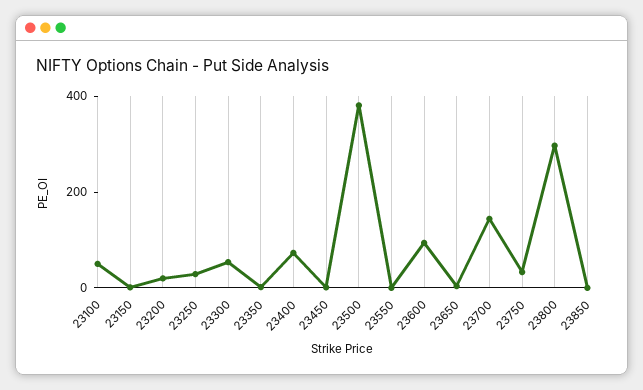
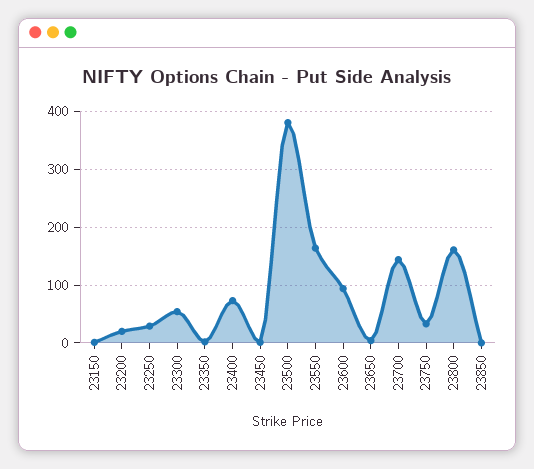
23100: 50 -> none
23550: 0 -> 160
23800: 300 -> 160

